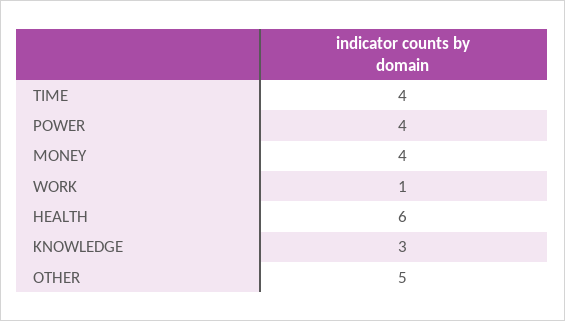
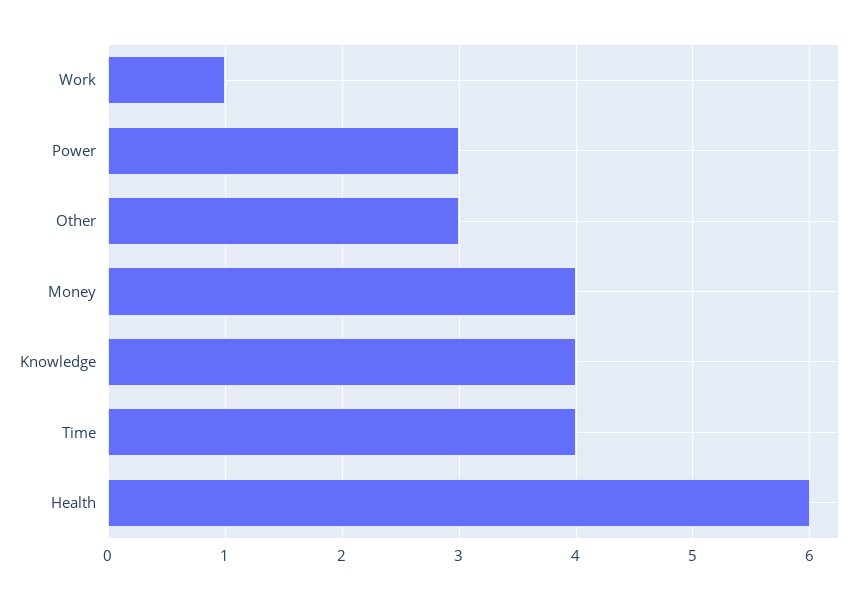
POWER: 4 -> 3
KNOWLEDGE: 3 -> 4
OTHER: 5 -> 3

